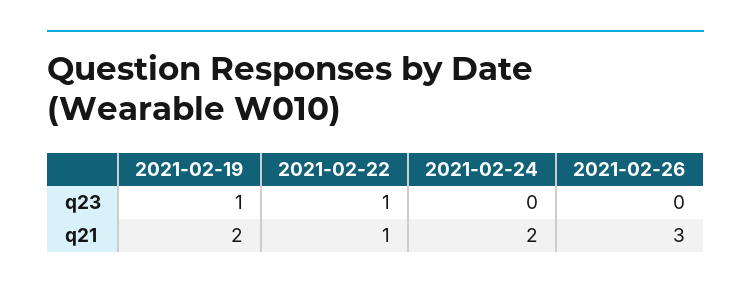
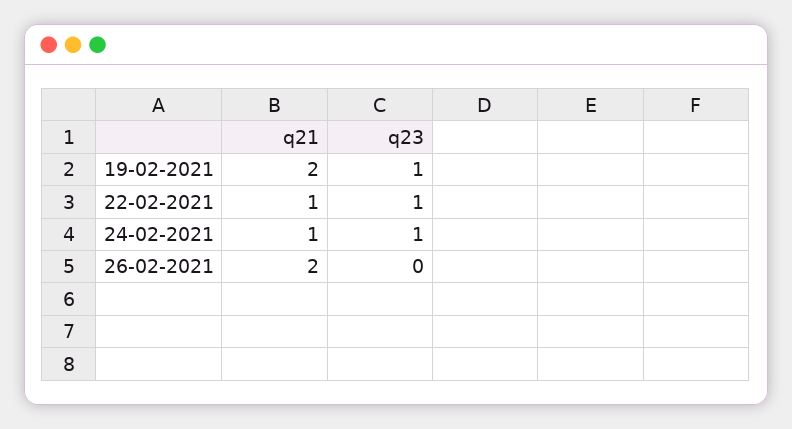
2021-02-24, q23: 0 -> 1
2021-02-24, q21: 2 -> 1
2021-02-26, q21: 3 -> 2

